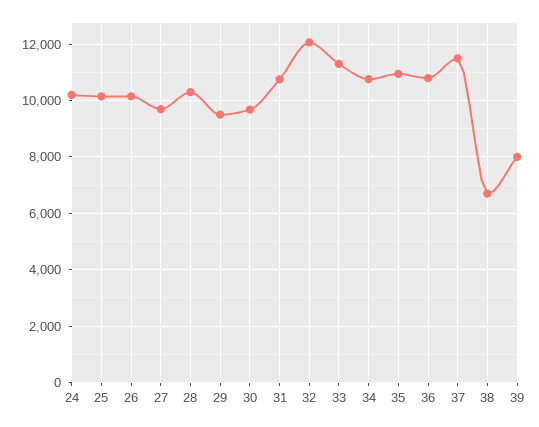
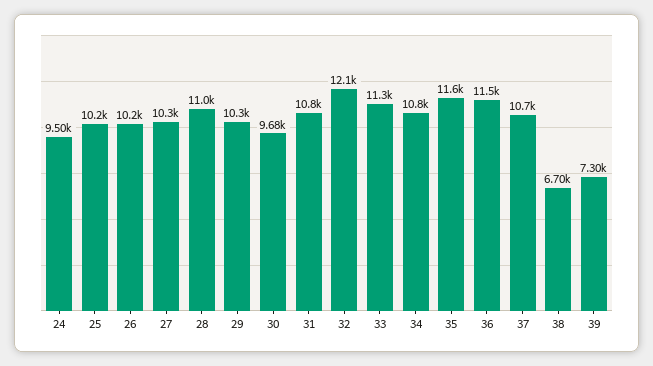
24: 10250 -> 9500
27: 9750 -> 10300
28: 10250 -> 11000
29: 9500 -> 10300
35: 11000 -> 11600
36: 10750 -> 11500
37: 11500 -> 10700
39: 8000 -> 7300

